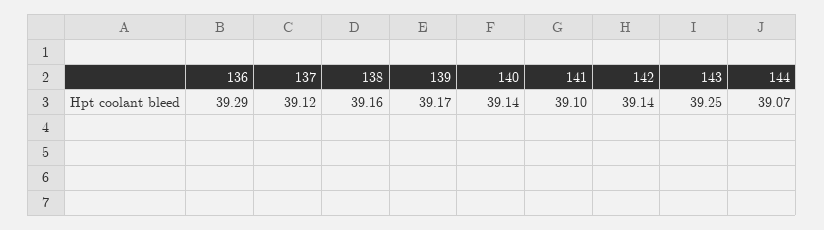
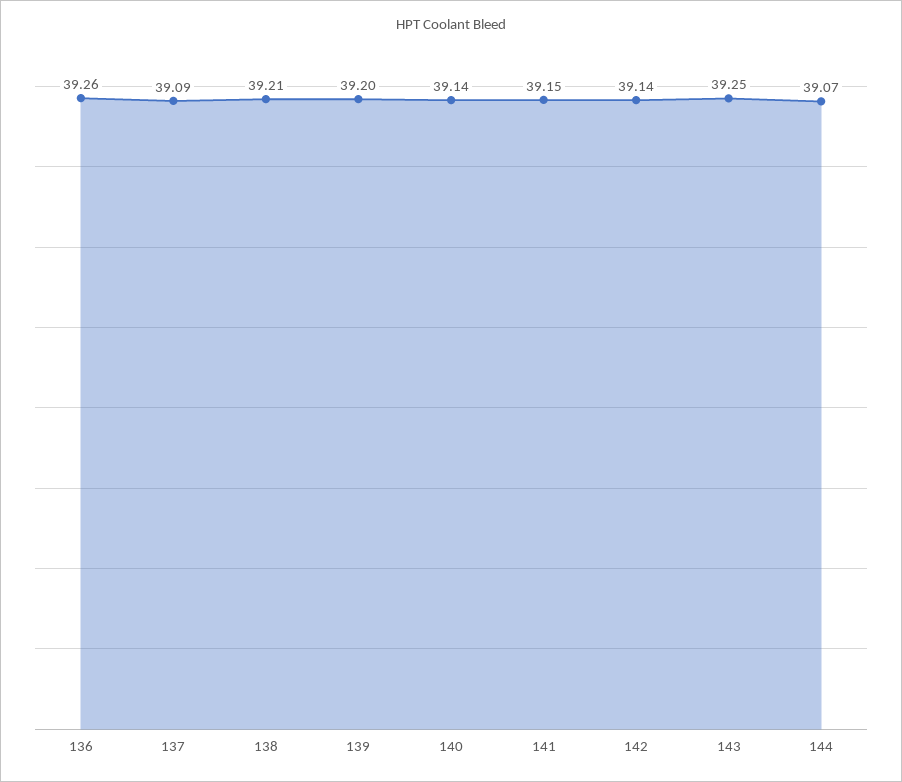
136: 39.29 -> 39.26
137: 39.12 -> 39.09
138: 39.16 -> 39.21
139: 39.17 -> 39.2
141: 39.1 -> 39.15

